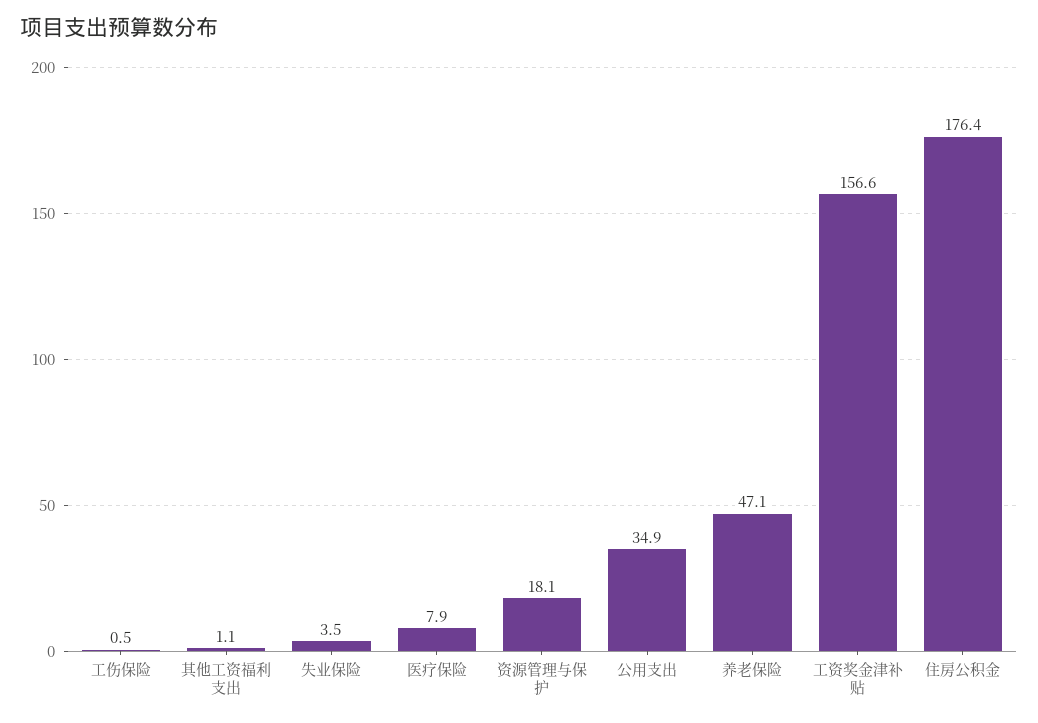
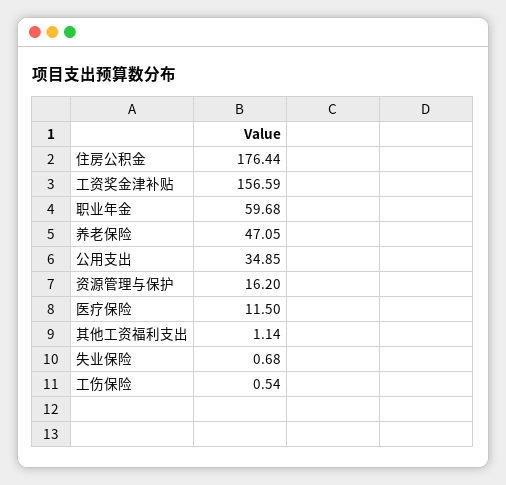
失业保险: 3.5 -> 0.68
医疗保险: 7.9 -> 11.5
资源管理与保护: 18.1 -> 16.2
职业年金: none -> 59.68

